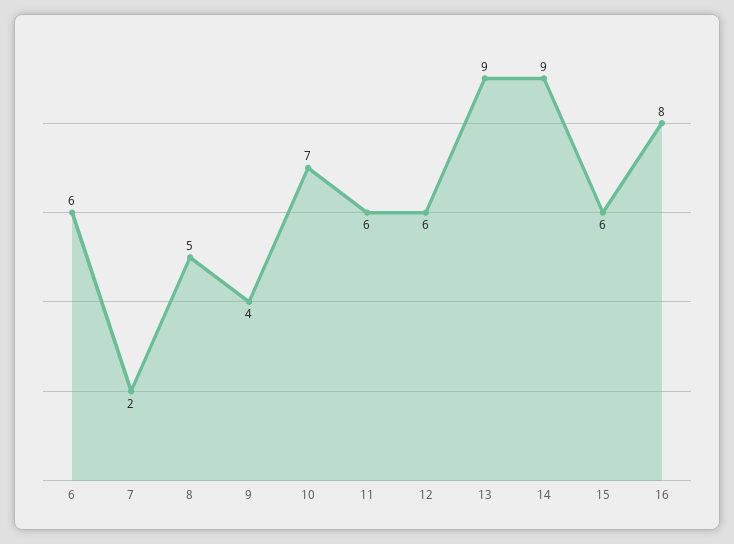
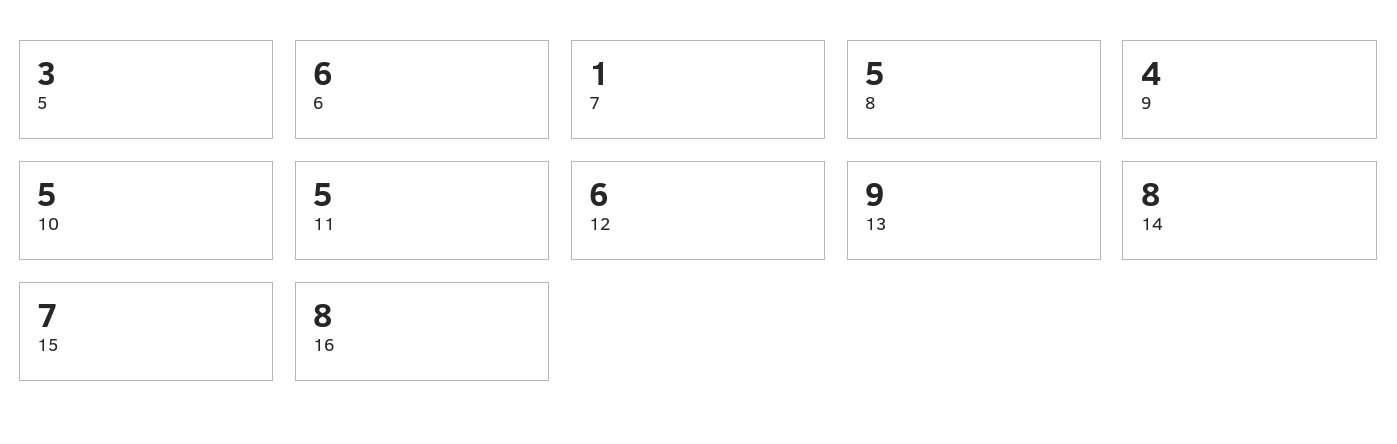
7: 2 -> 1
10: 7 -> 5
11: 6 -> 5
14: 9 -> 8
15: 6 -> 7
5: none -> 3

